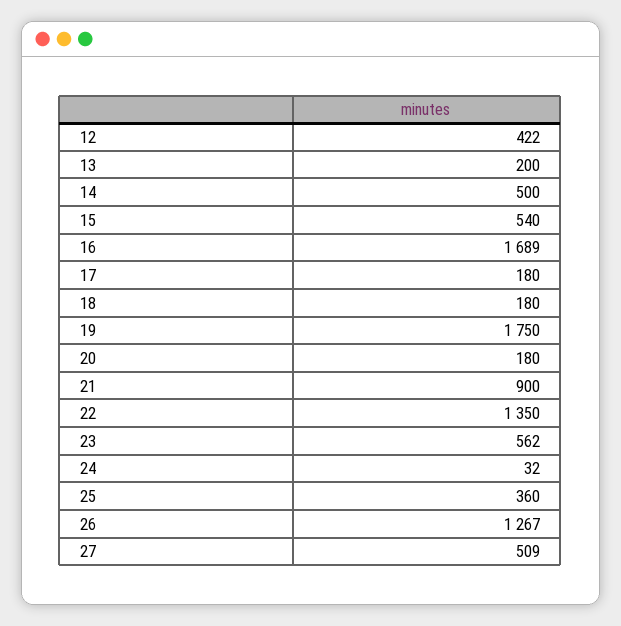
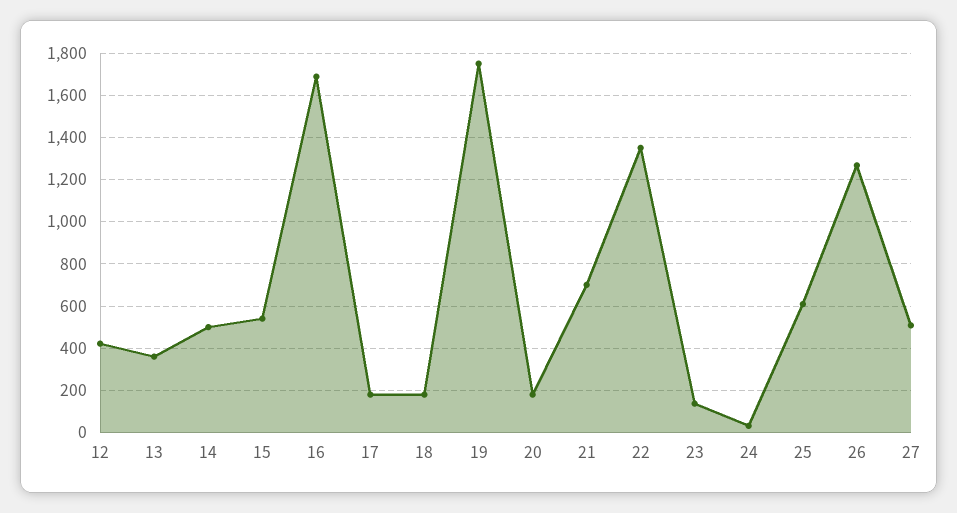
13: 200 -> 350
21: 900 -> 700
23: 562 -> 150
25: 360 -> 600

